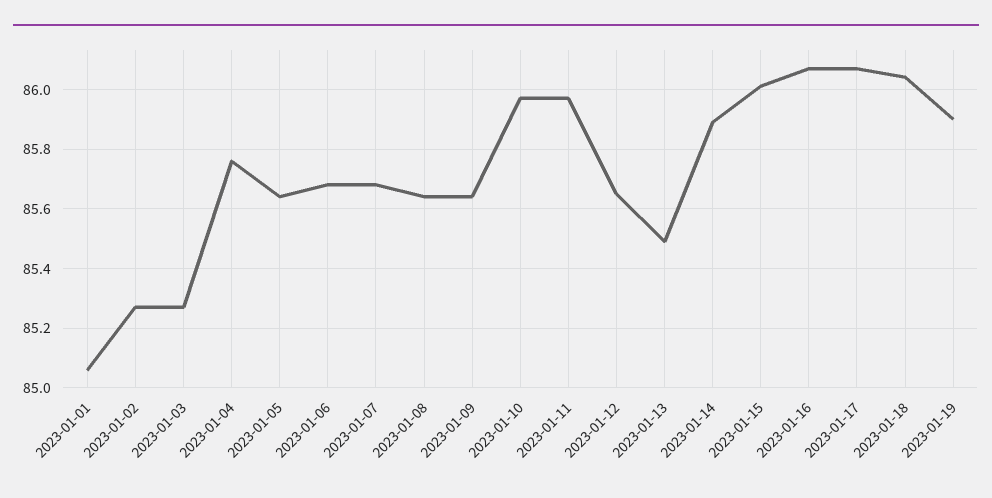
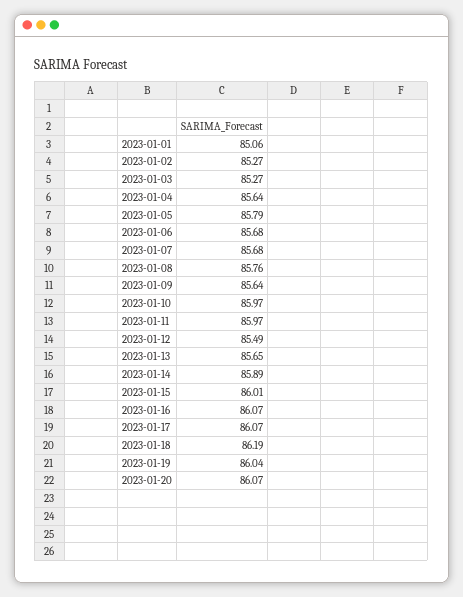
2023-01-04: 85.75 -> 85.64
2023-01-05: 85.65 -> 85.79
2023-01-08: 85.65 -> 85.76
2023-01-12: 85.65 -> 85.49
2023-01-13: 85.5 -> 85.65
2023-01-18: 86.05 -> 86.19
2023-01-19: 85.9 -> 86.04
2023-01-20: none -> 86.07

